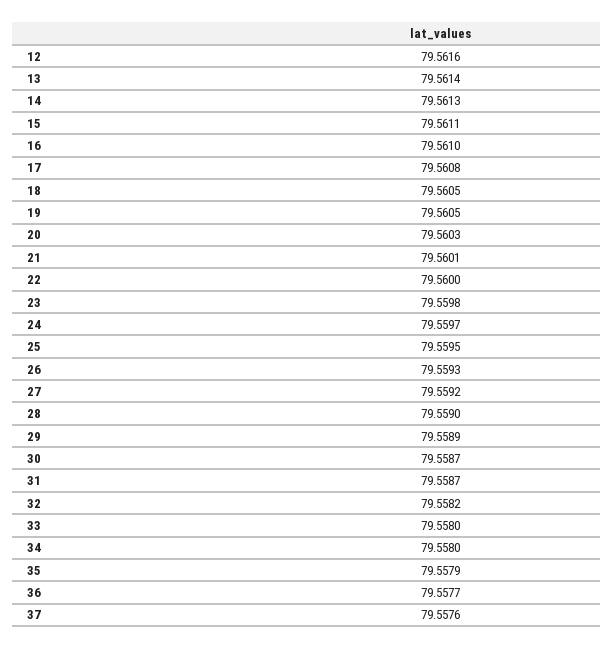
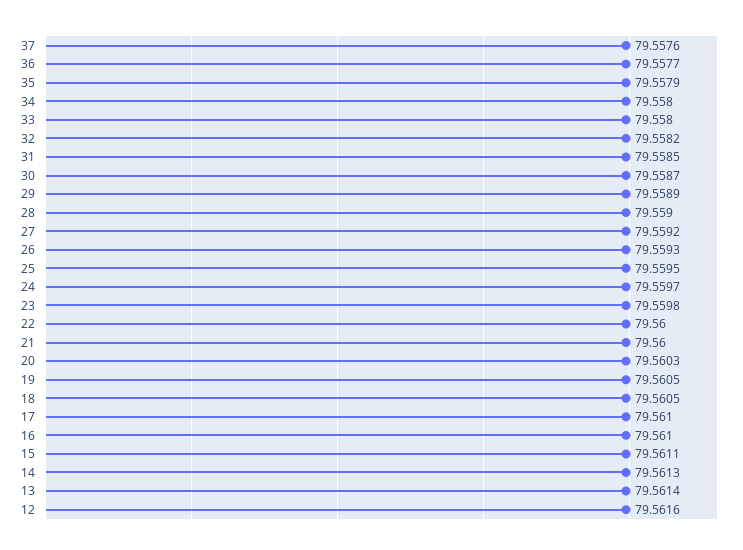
17: 79.5608 -> 79.561
21: 79.5601 -> 79.56
31: 79.5587 -> 79.5585

